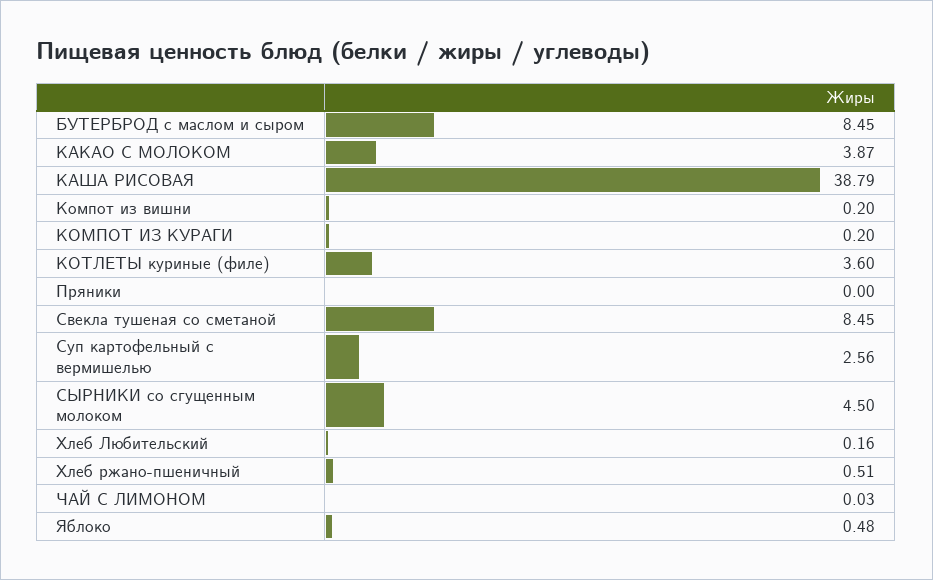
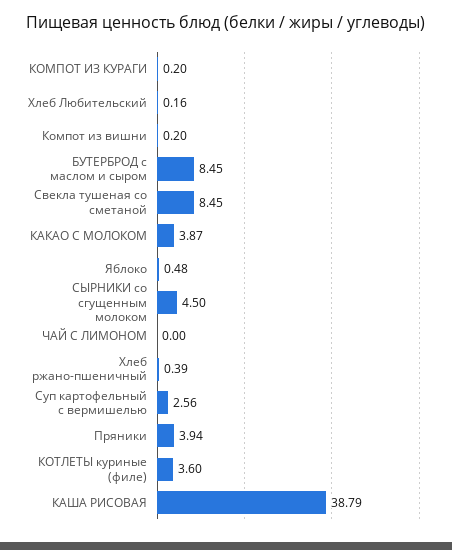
Пряники: 0 -> 3.94
Хлеб ржано-пшеничный: 0.51 -> 0.39
ЧАЙ С ЛИМОНОМ: 0.03 -> 0

